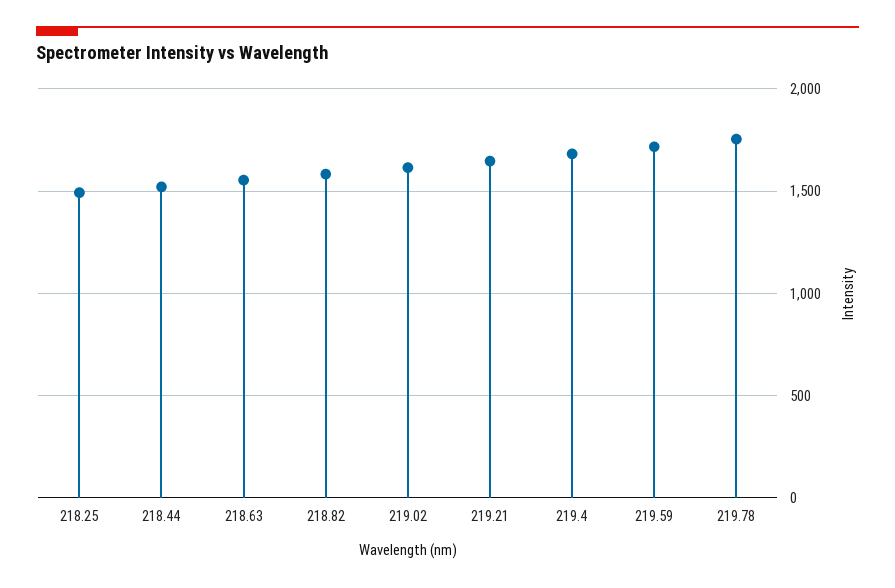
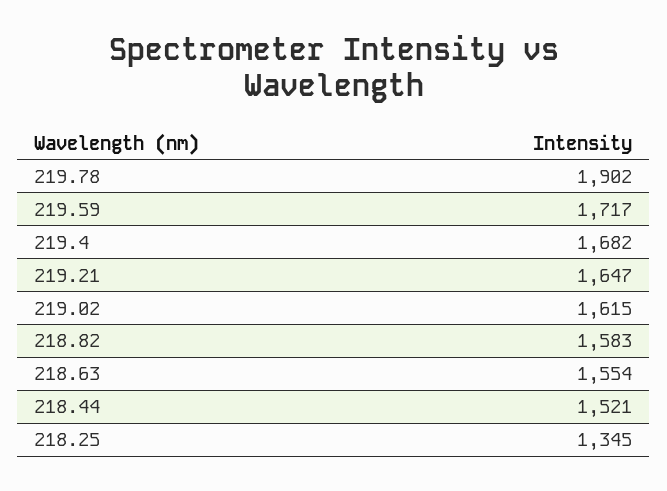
218.25: 1500 -> 1345
219.78: 1750 -> 1902

